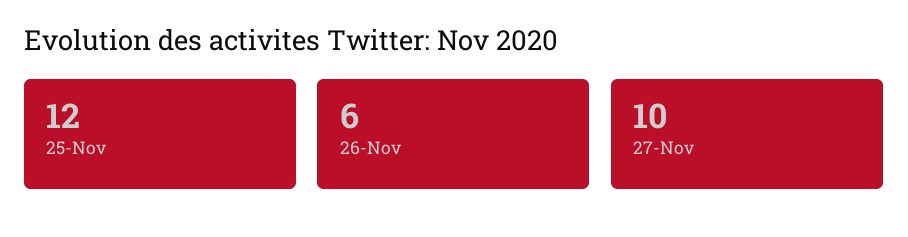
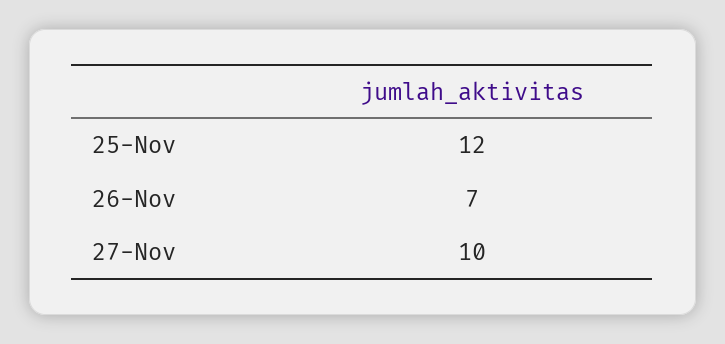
26-Nov: 6 -> 7

